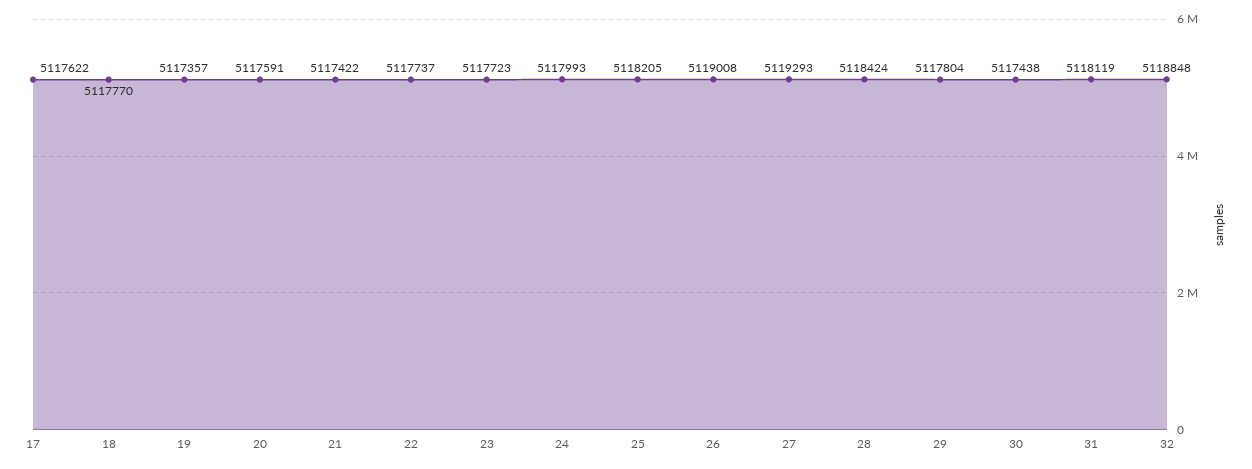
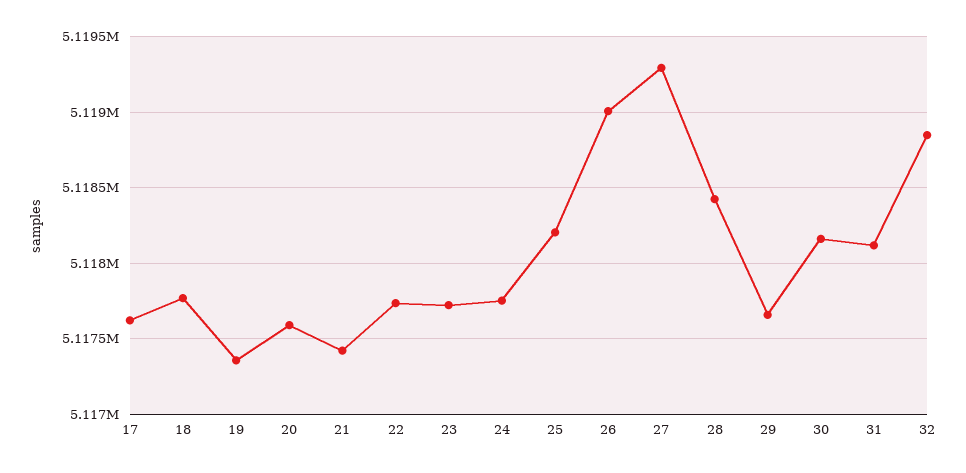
24: 5117993 -> 5117750
29: 5117804 -> 5117650
30: 5117438 -> 5118150

